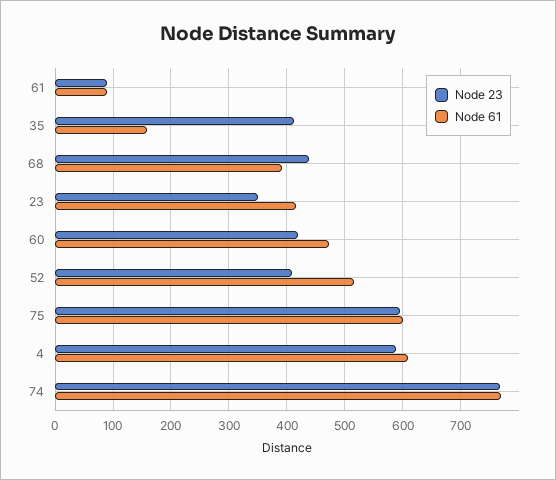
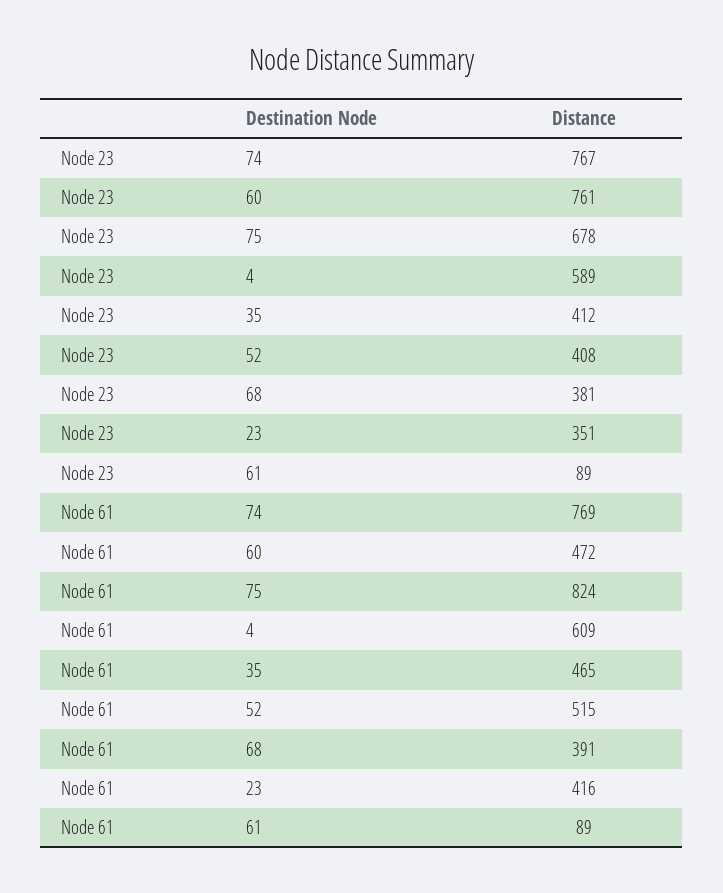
Node 61, 35: 160 -> 465
Node 23, 68: 440 -> 381
Node 23, 60: 420 -> 761
Node 23, 75: 600 -> 678
Node 61, 75: 600 -> 824

